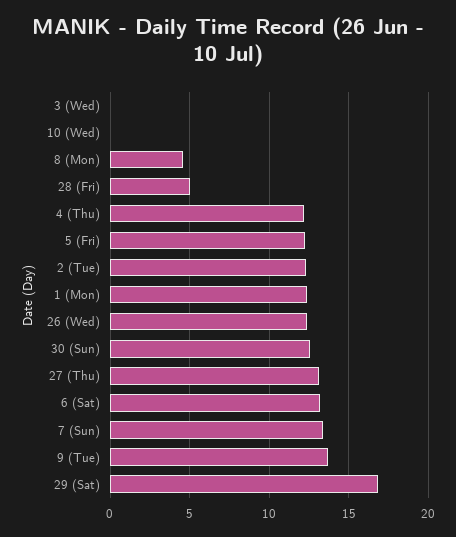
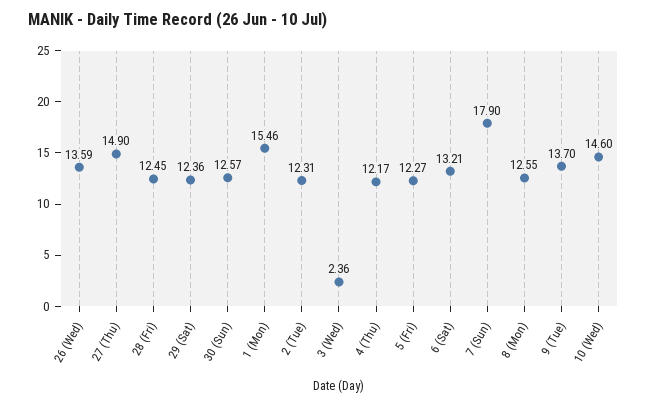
3 (Wed): 0 -> 2.36
10 (Wed): 0 -> 14.6
8 (Mon): 4.5 -> 12.55
28 (Fri): 5 -> 12.45
1 (Mon): 12.5 -> 15.46
26 (Wed): 12.5 -> 13.59
27 (Thu): 13 -> 14.9
7 (Sun): 13.5 -> 17.9
29 (Sat): 17 -> 12.36

